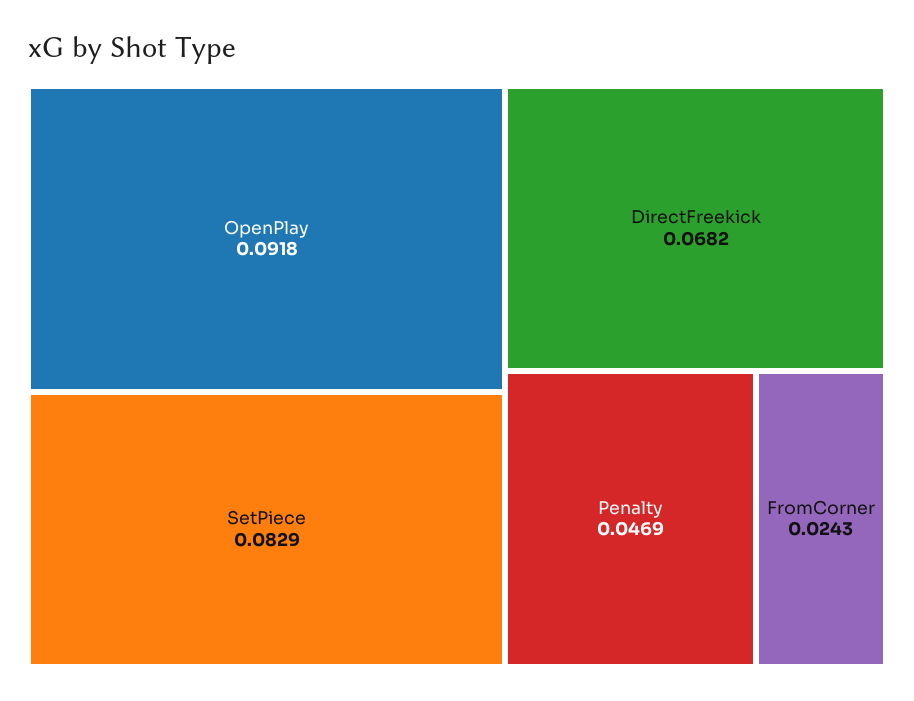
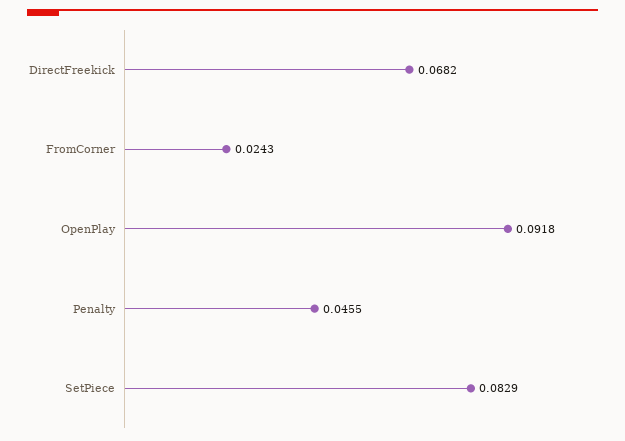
Penalty: 0.0469 -> 0.0455

